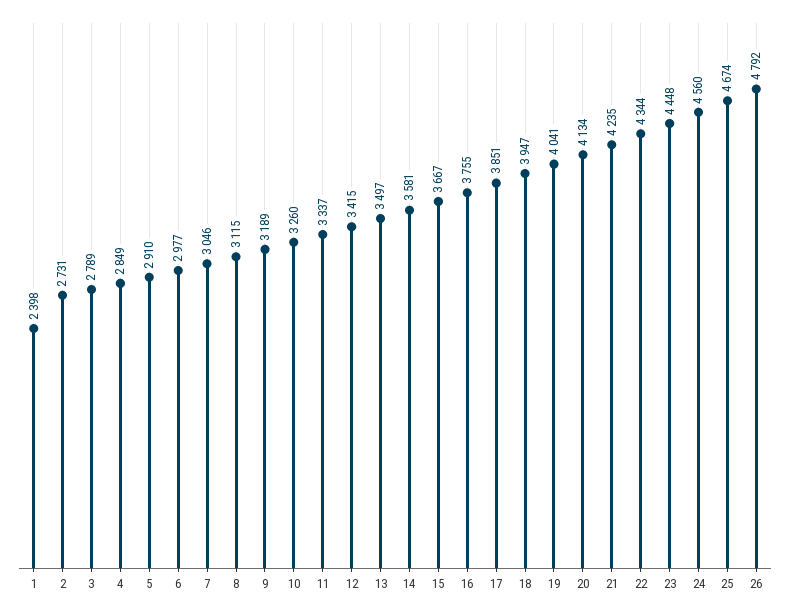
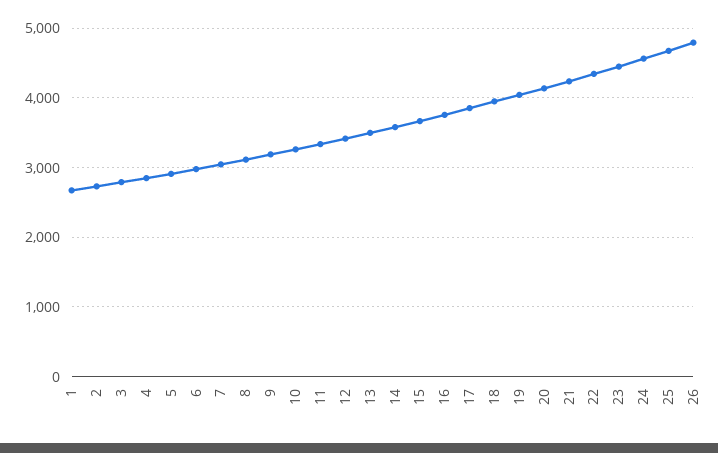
1: 2398 -> 2700

